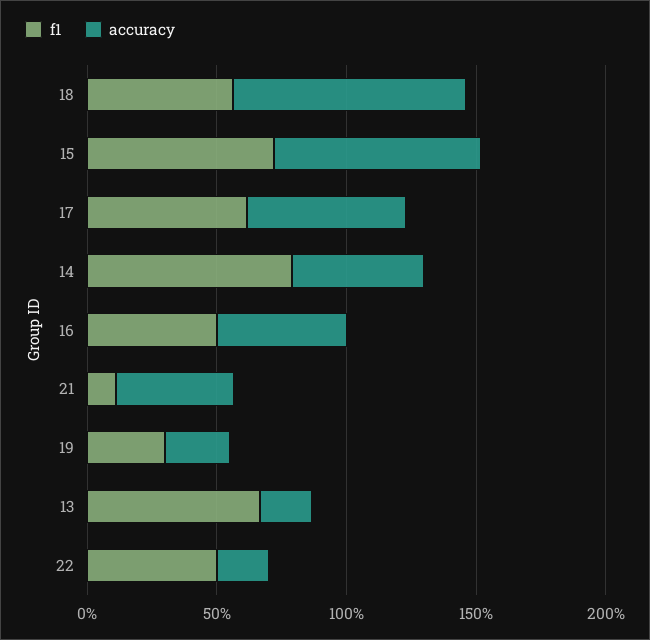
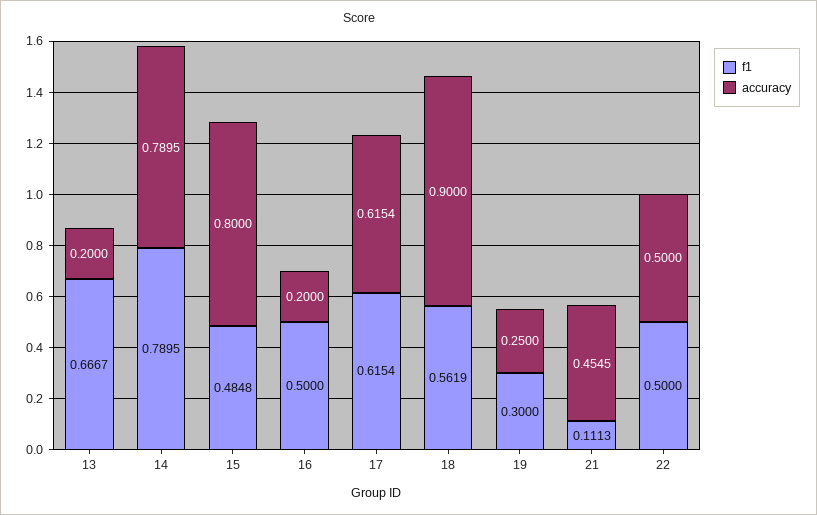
f1, 15: 0.7 -> 0.4848
accuracy, 14: 0.5 -> 0.7895
accuracy, 16: 0.5 -> 0.2
accuracy, 22: 0.2 -> 0.5

